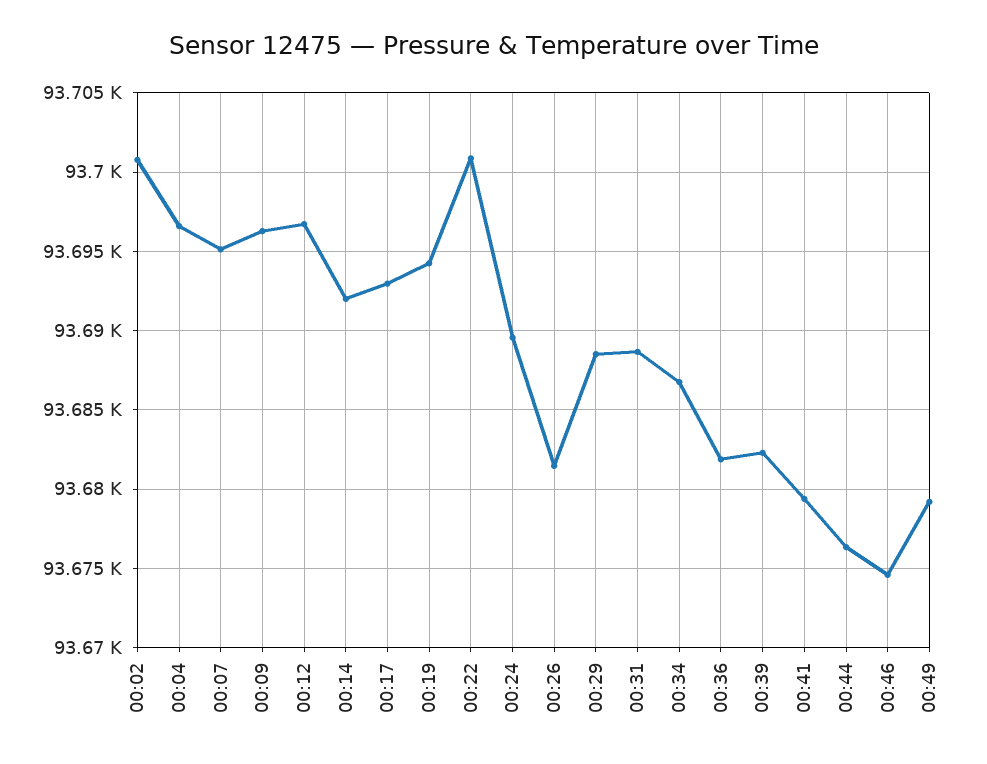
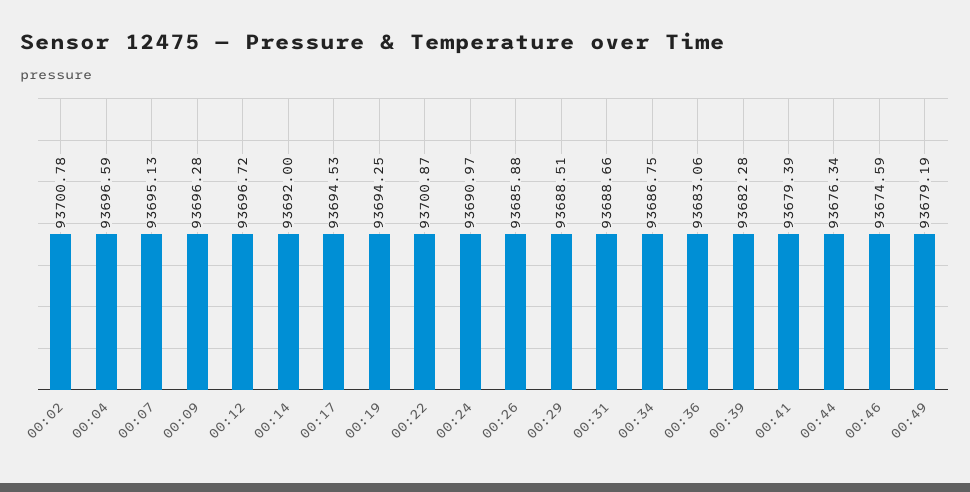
00:17: 93693 -> 93694.53
00:24: 93689.5 -> 93690.97
00:26: 93681.5 -> 93685.88
00:36: 93682 -> 93683.06

